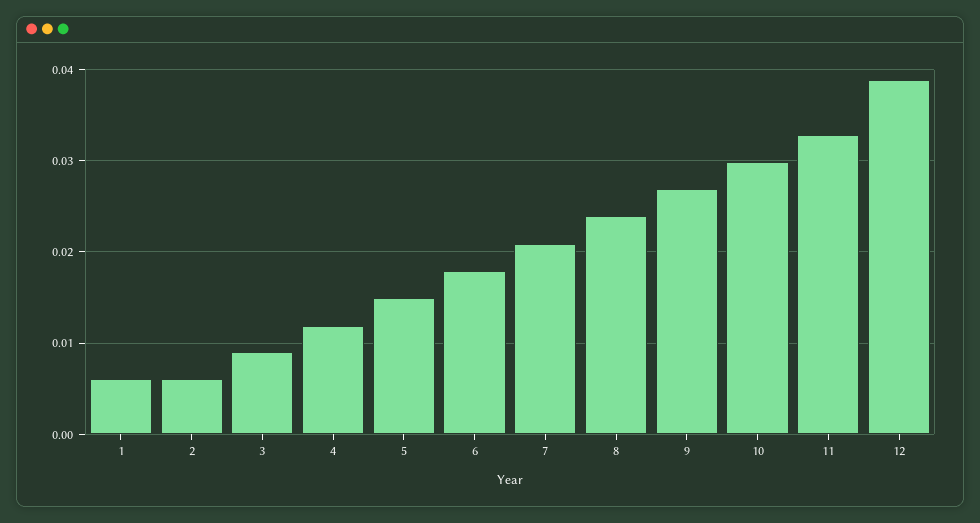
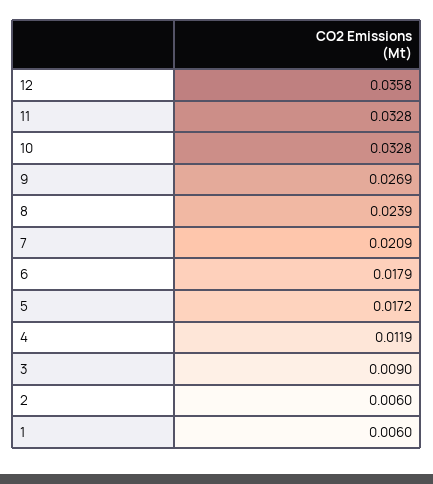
5: 0.015 -> 0.0172
10: 0.03 -> 0.0328
12: 0.039 -> 0.0358

